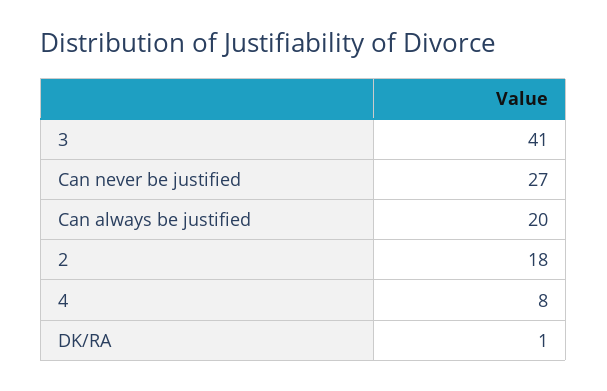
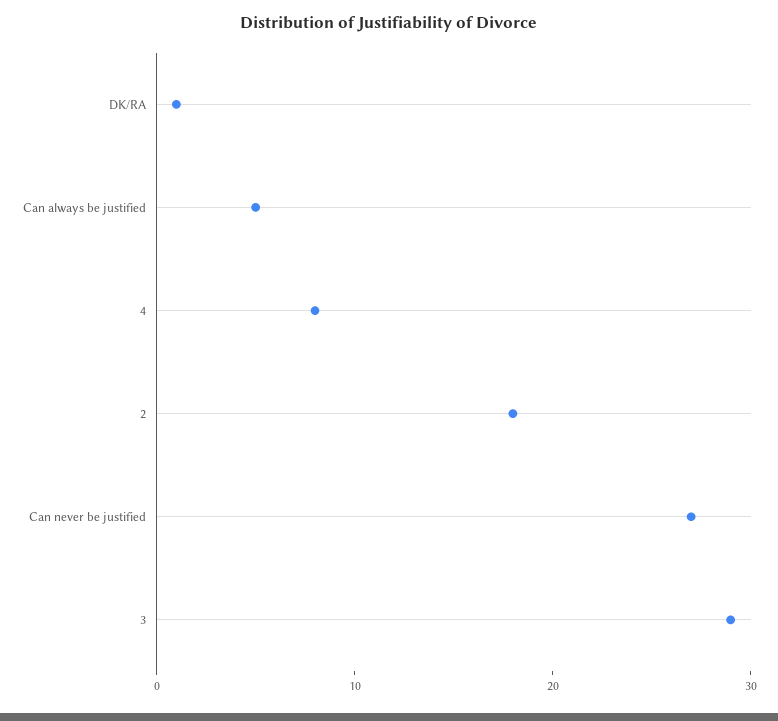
3: 41 -> 29
Can always be justified: 20 -> 5

